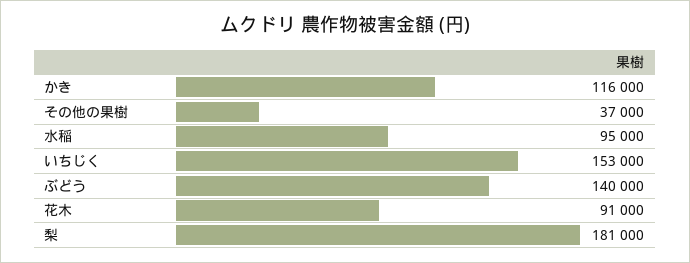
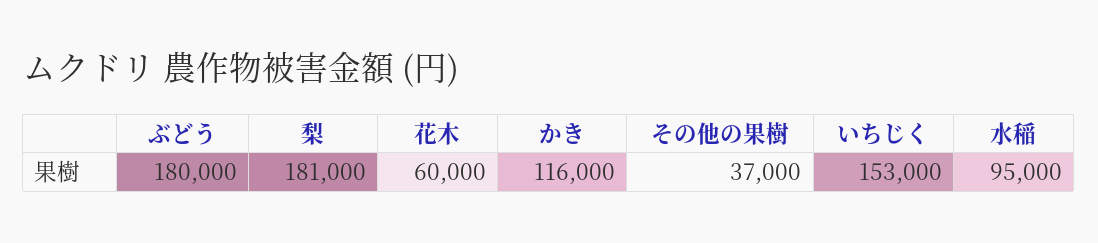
ぶどう: 140000 -> 180000
花木: 91000 -> 60000

